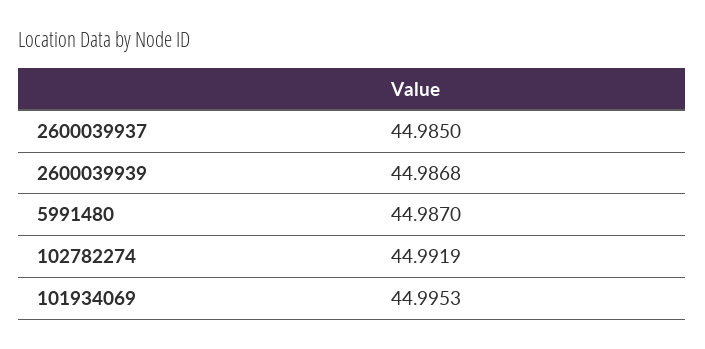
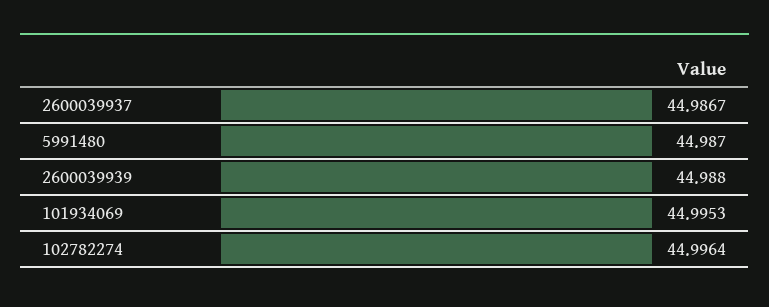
2600039937: 44.985 -> 44.9867
2600039939: 44.9868 -> 44.988
102782274: 44.9919 -> 44.9964

